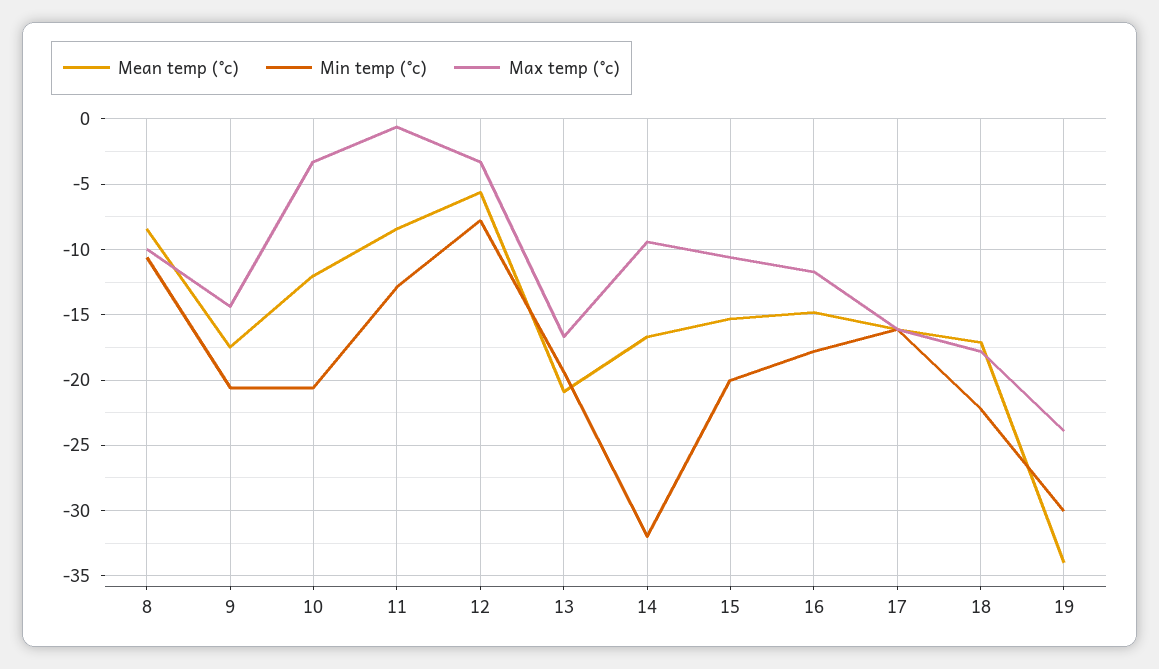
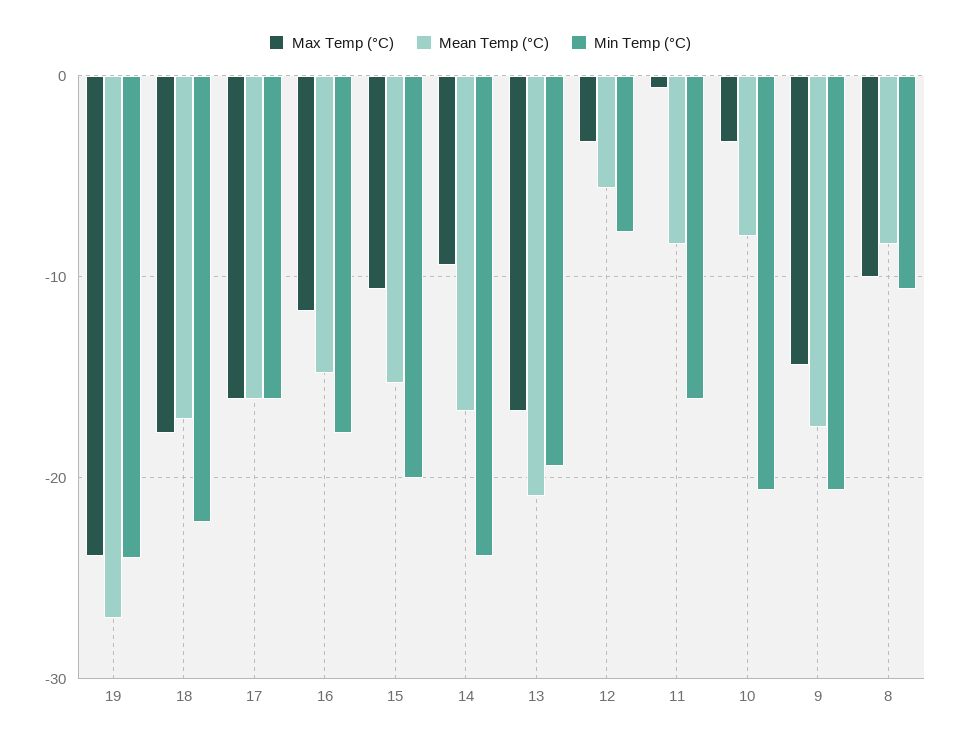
Mean temp (°c), 10: -12 -> -8
Min temp (°c), 11: -13 -> -16
Min temp (°c), 14: -32 -> -24
Mean temp (°c), 19: -34 -> -27
Min temp (°c), 19: -30 -> -24

